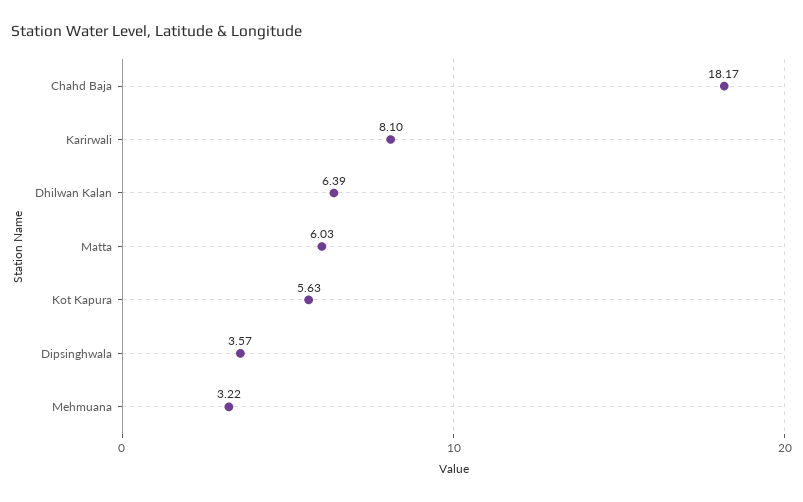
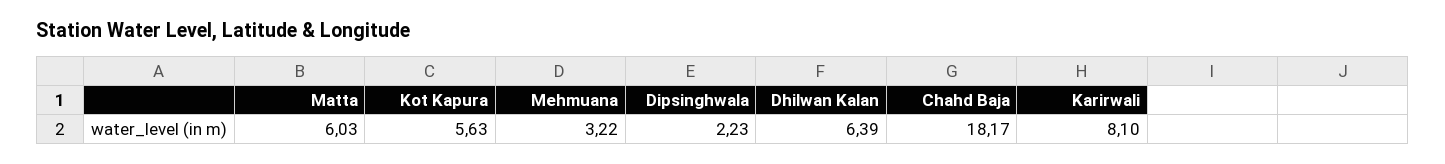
Dipsinghwala: 3.57 -> 2.23

